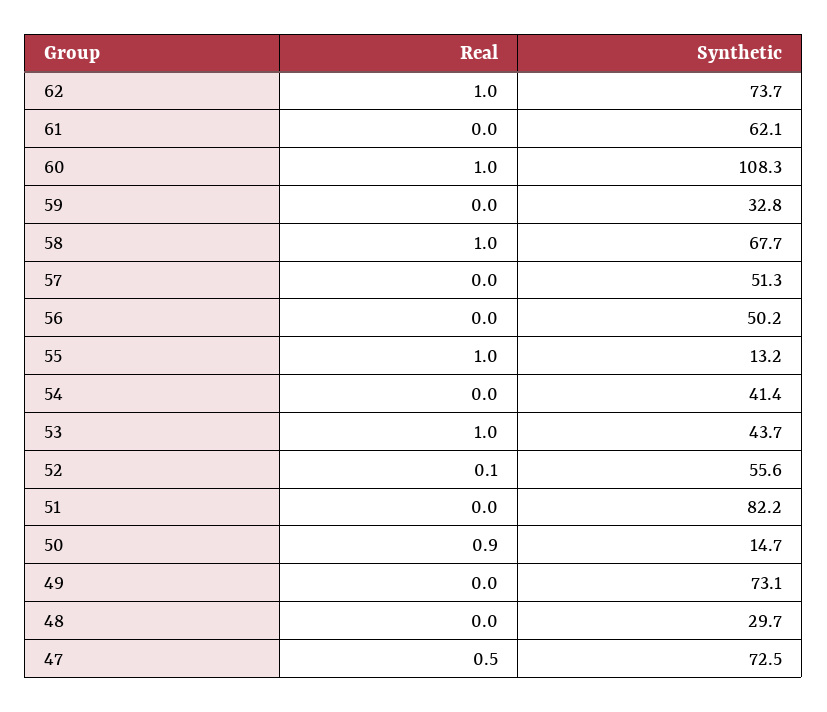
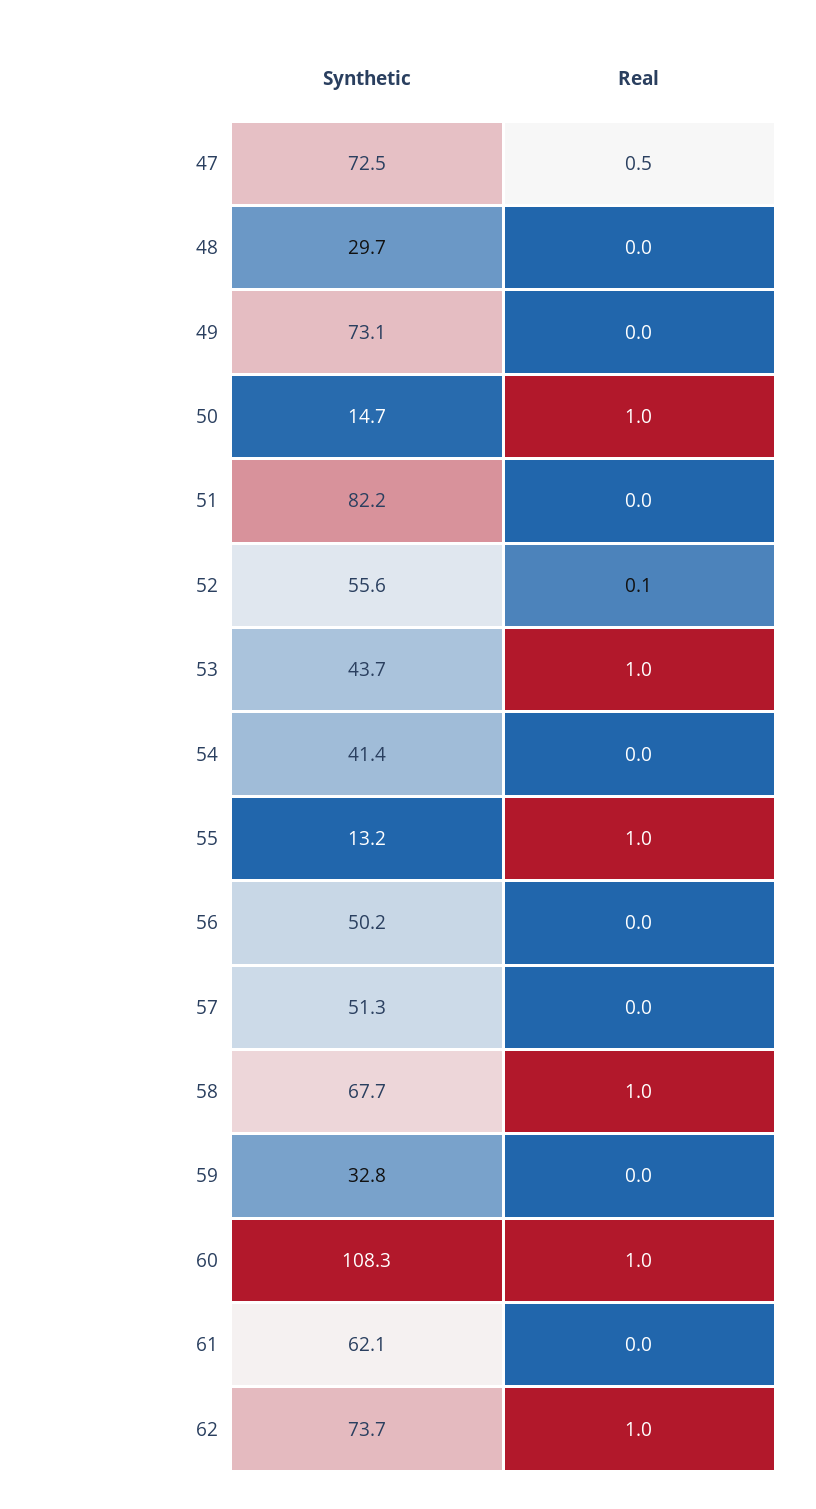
Real, 50: 0.9 -> 1

